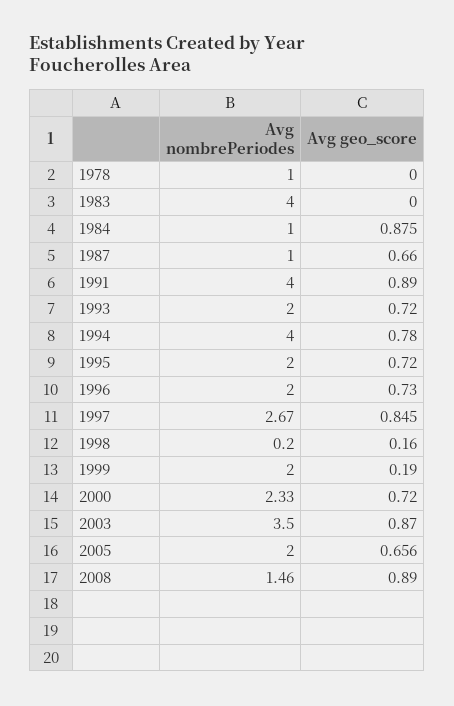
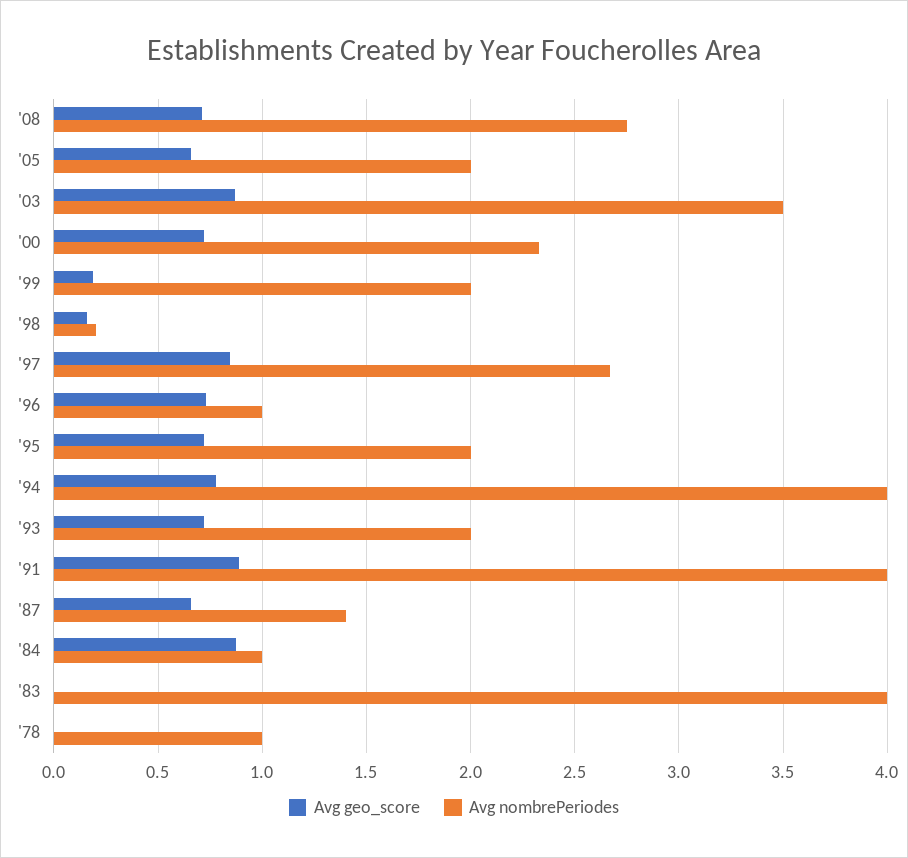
Avg nombrePeriodes, 1987: 1 -> 1.4
Avg nombrePeriodes, 1996: 2 -> 1
Avg nombrePeriodes, 2008: 1.46 -> 2.75
Avg geo_score, 2008: 0.89 -> 0.7

